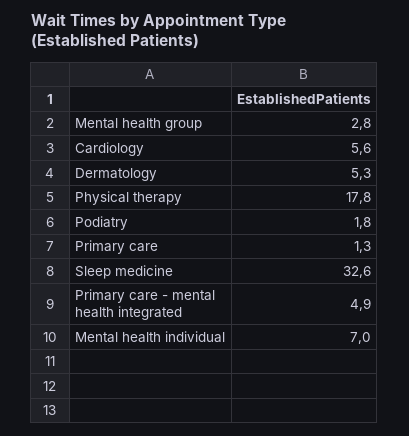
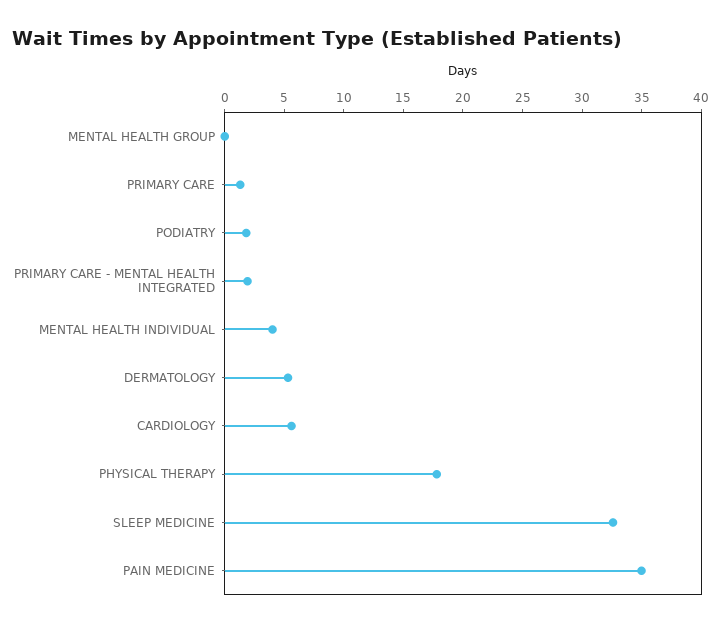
Mental health group: 2.8 -> 0
Primary care - mental health integrated: 4.9 -> 2
Mental health individual: 7 -> 4
PAIN MEDICINE: none -> 35

